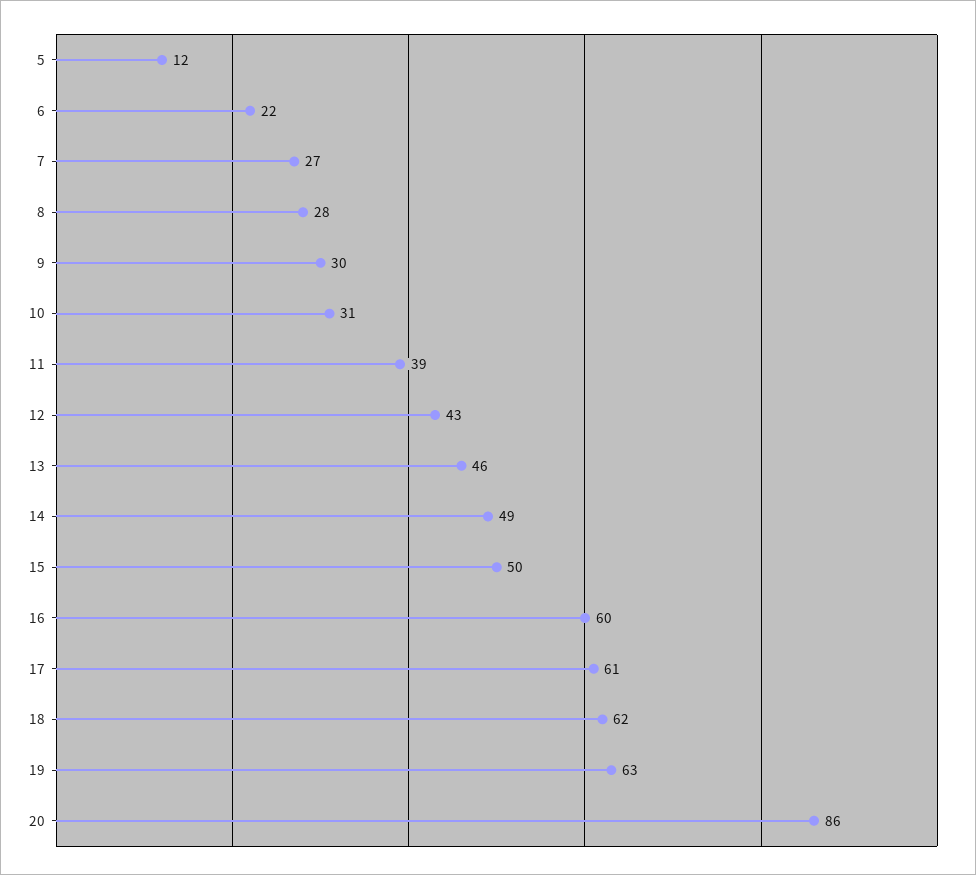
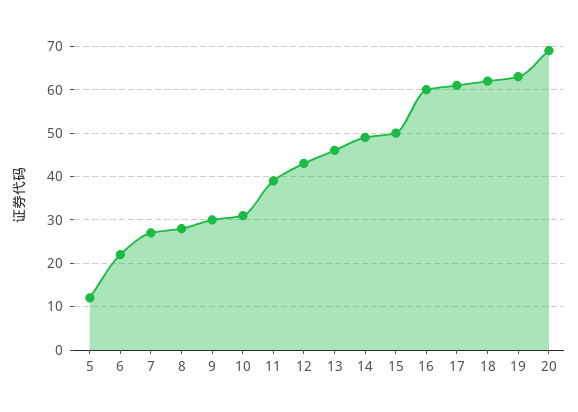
20: 86 -> 70

